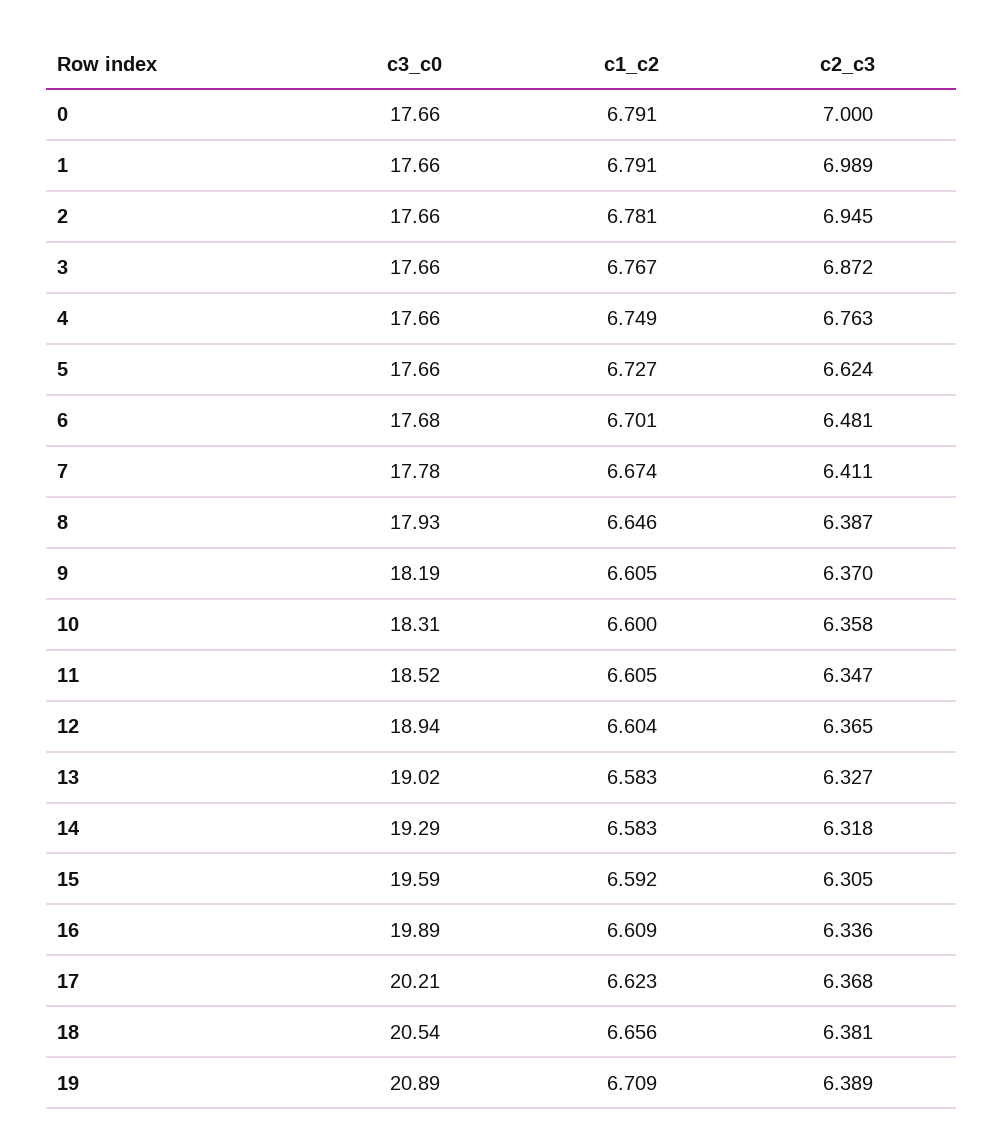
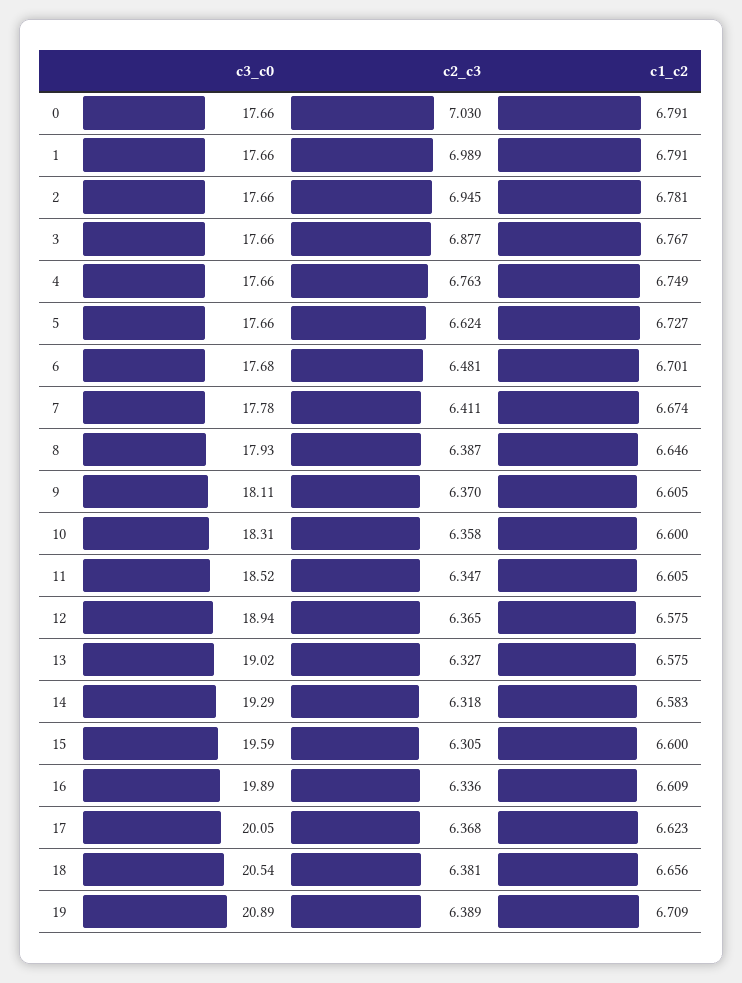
c2_c3, 0: 7 -> 7.03
c2_c3, 3: 6.872 -> 6.877
c3_c0, 9: 18.19 -> 18.11
c1_c2, 12: 6.604 -> 6.575
c1_c2, 13: 6.583 -> 6.575
c1_c2, 15: 6.592 -> 6.6
c3_c0, 17: 20.21 -> 20.05

